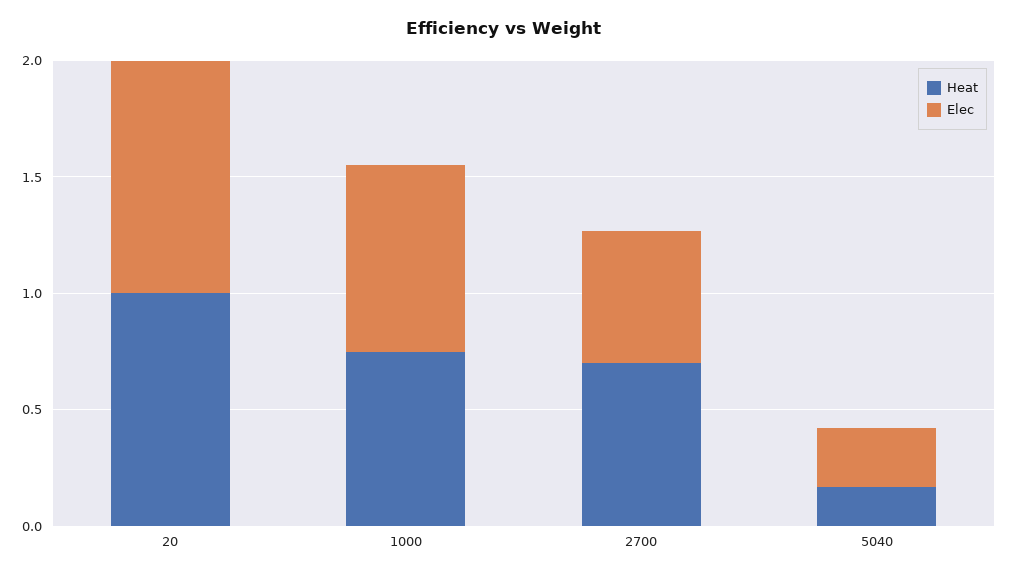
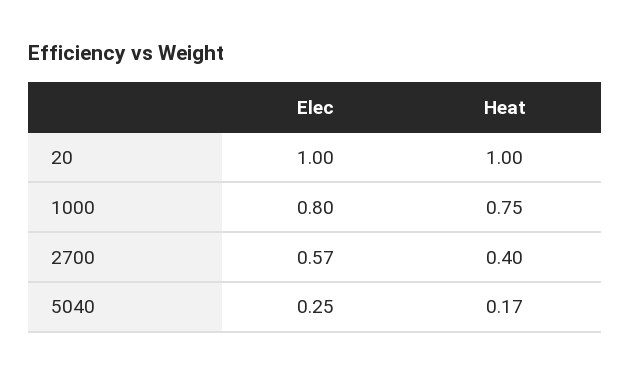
Heat, 2700: 0.7 -> 0.4

